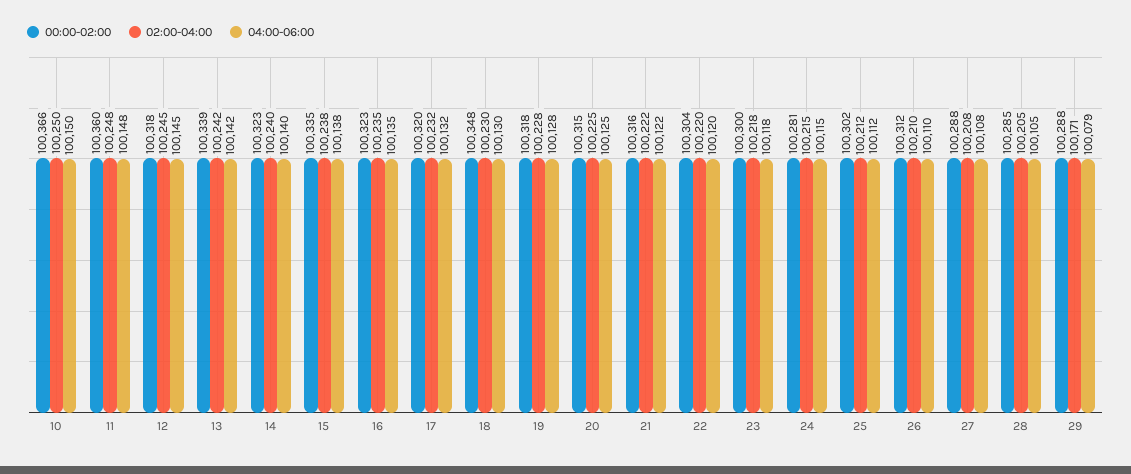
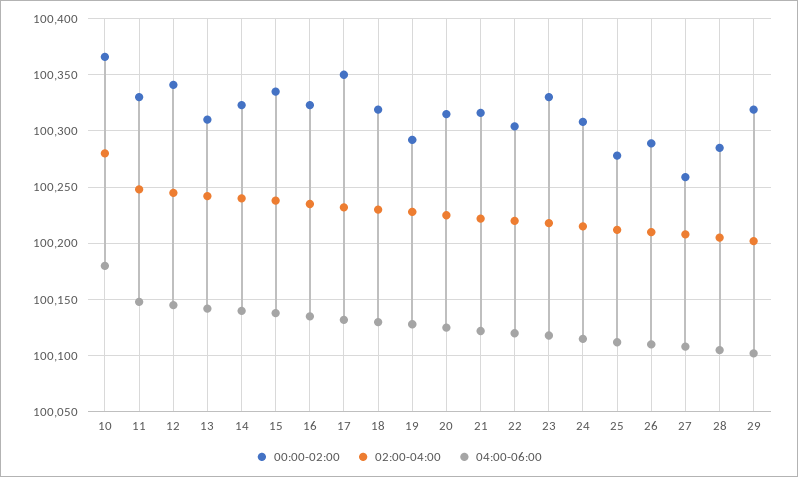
02:00-04:00, 10: 100250 -> 100280
04:00-06:00, 10: 100150 -> 100180
00:00-02:00, 11: 100360 -> 100330
00:00-02:00, 12: 100318 -> 100340
00:00-02:00, 13: 100339 -> 100310
00:00-02:00, 17: 100320 -> 100350
00:00-02:00, 18: 100348 -> 100320
00:00-02:00, 19: 100318 -> 100290
00:00-02:00, 23: 100300 -> 100330
00:00-02:00, 24: 100281 -> 100310
00:00-02:00, 25: 100302 -> 100280
00:00-02:00, 26: 100312 -> 100290
00:00-02:00, 27: 100288 -> 100260
00:00-02:00, 29: 100288 -> 100320
02:00-04:00, 29: 100171 -> 100200
04:00-06:00, 29: 100079 -> 100100

